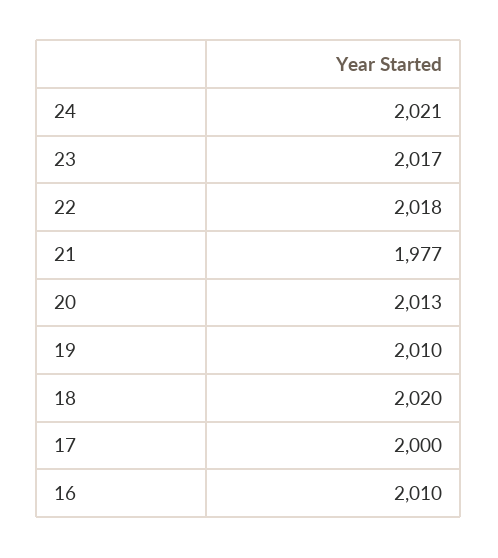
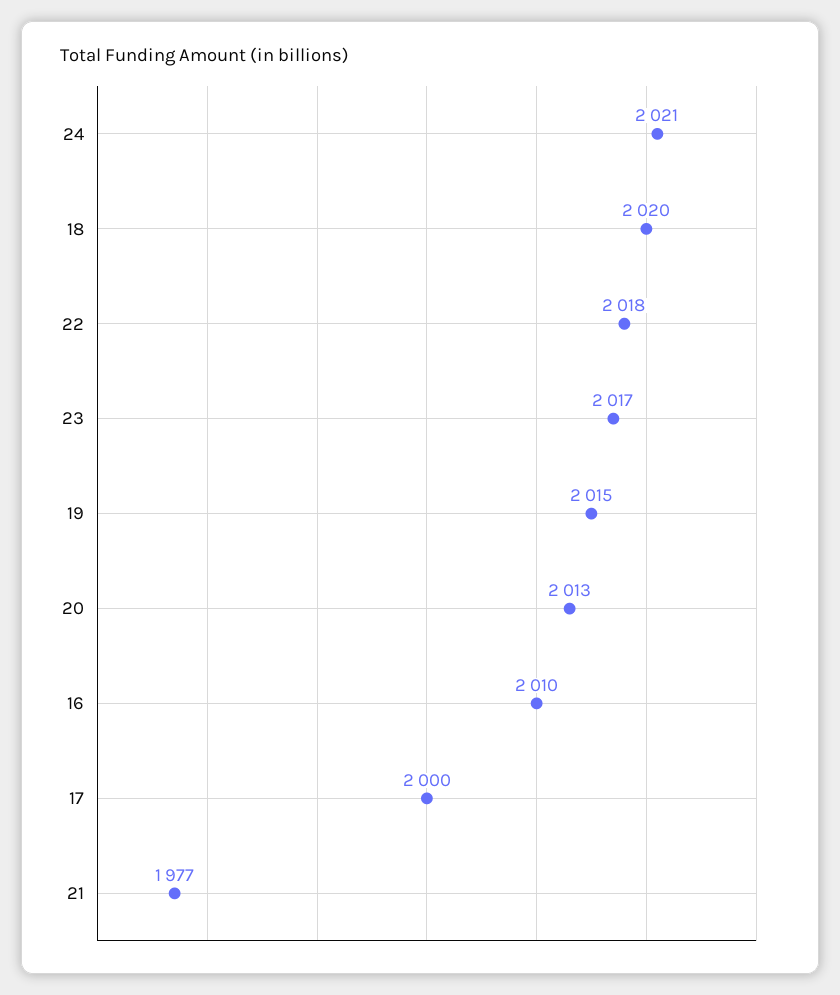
19: 2010 -> 2015

